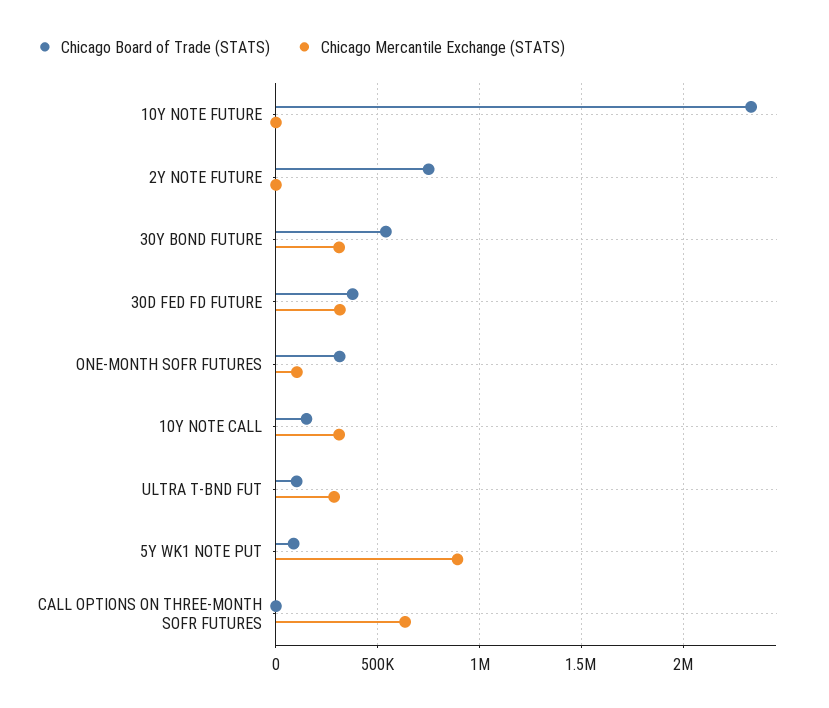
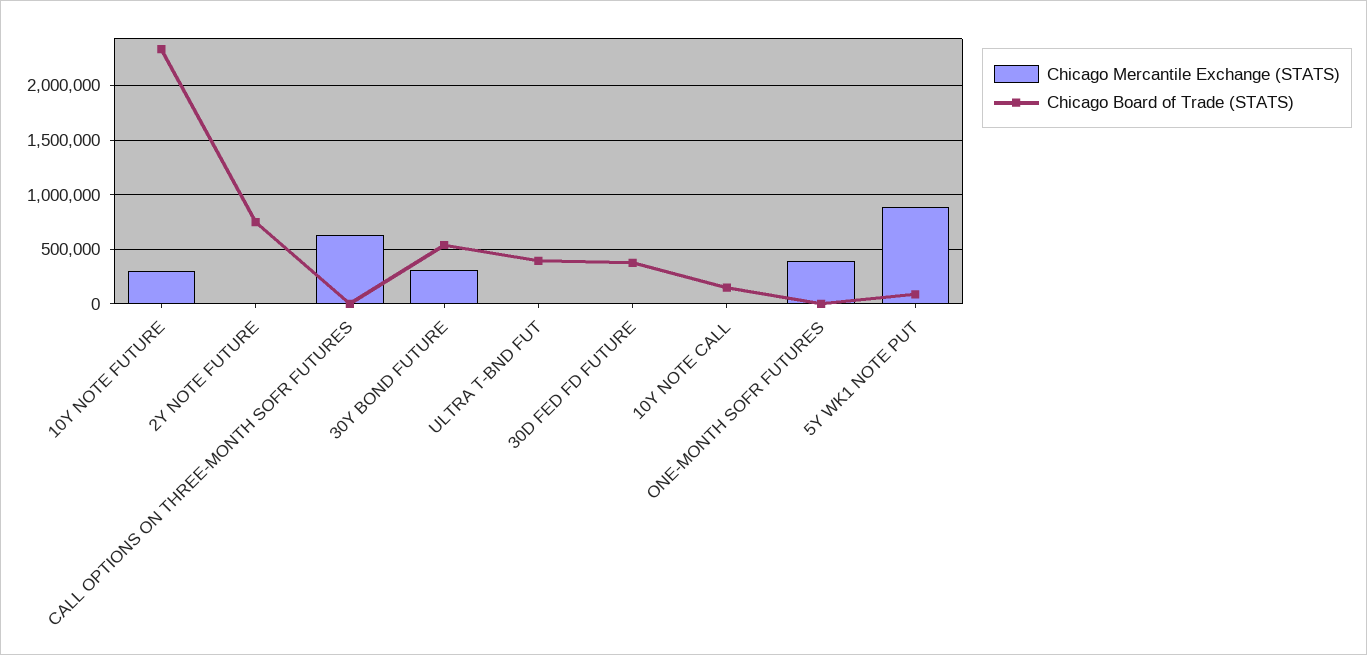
Chicago Mercantile Exchange (STATS), 10Y NOTE FUTURE: 0 -> 300000
Chicago Mercantile Exchange (STATS), 30D FED FD FUTURE: 300000 -> 0
Chicago Board of Trade (STATS), ONE-MONTH SOFR FUTURES: 300000 -> 0
Chicago Mercantile Exchange (STATS), ONE-MONTH SOFR FUTURES: 100000 -> 400000
Chicago Mercantile Exchange (STATS), 10Y NOTE CALL: 300000 -> 0
Chicago Board of Trade (STATS), ULTRA T-BND FUT: 100000 -> 400000
Chicago Mercantile Exchange (STATS), ULTRA T-BND FUT: 300000 -> 0

